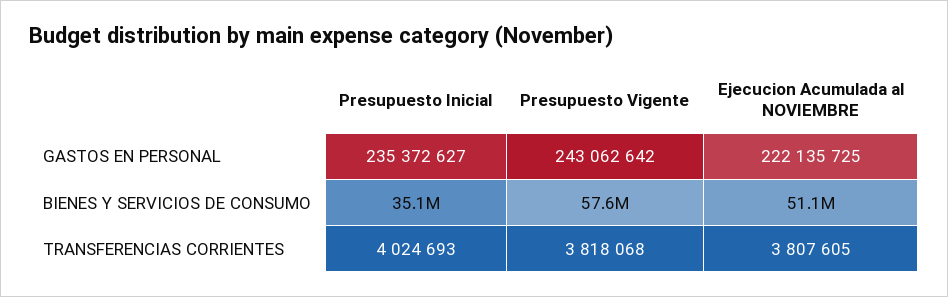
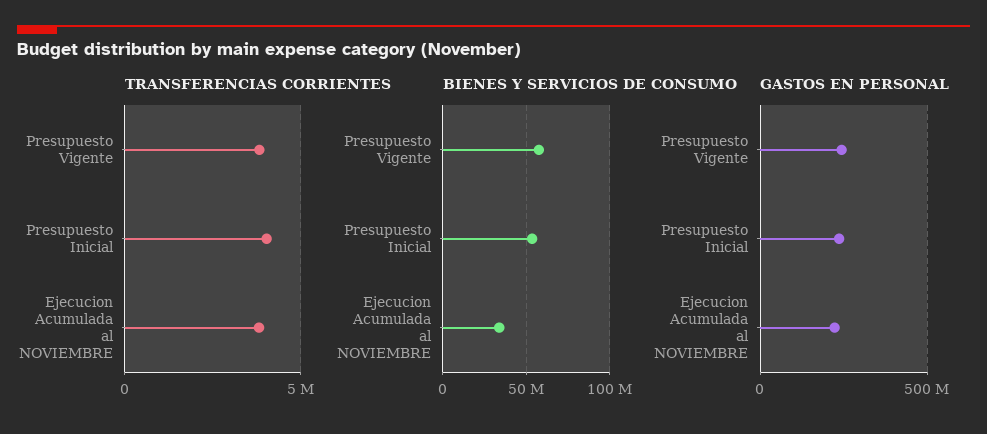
BIENES Y SERVICIOS DE CONSUMO, Presupuesto Inicial: 35100000 -> 55000000
BIENES Y SERVICIOS DE CONSUMO, Ejecucion Acumulada al NOVIEMBRE: 51100000 -> 35000000

